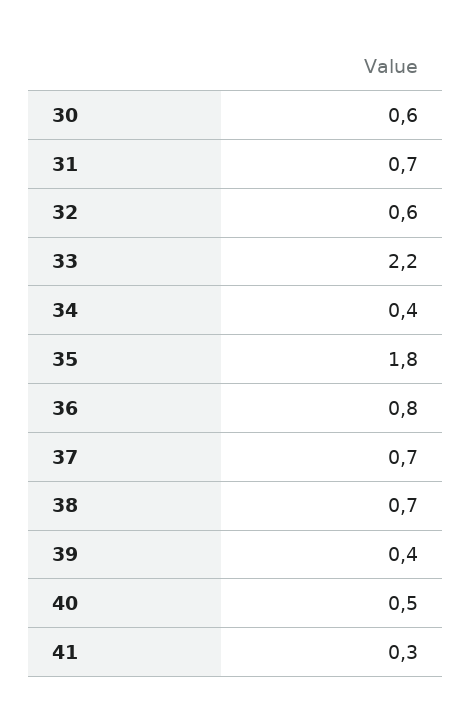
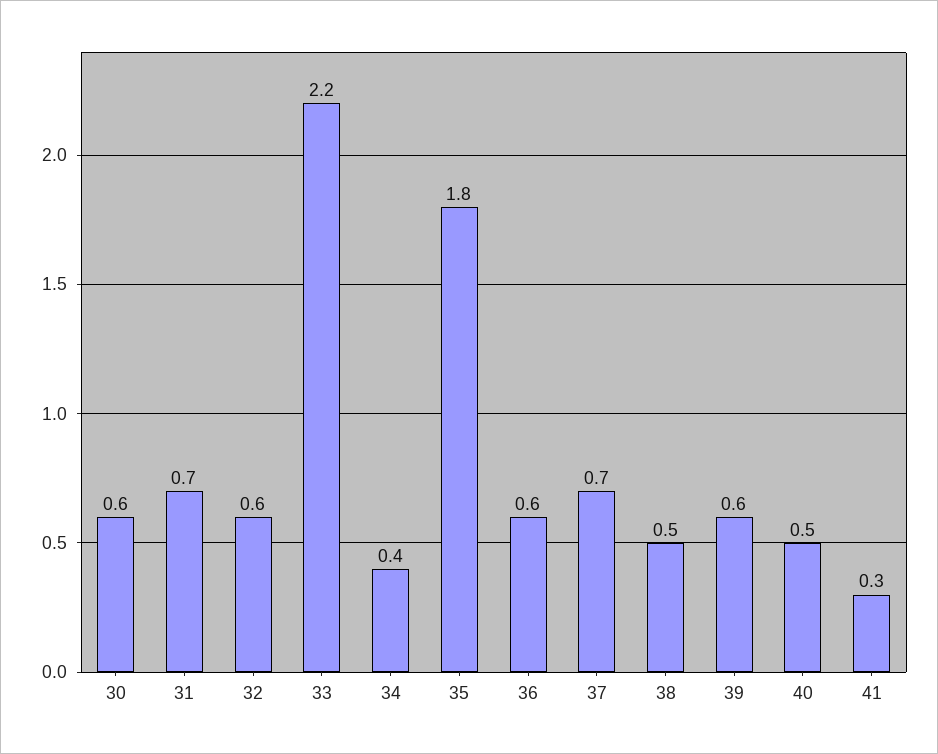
36: 0.8 -> 0.6
38: 0.7 -> 0.5
39: 0.4 -> 0.6

